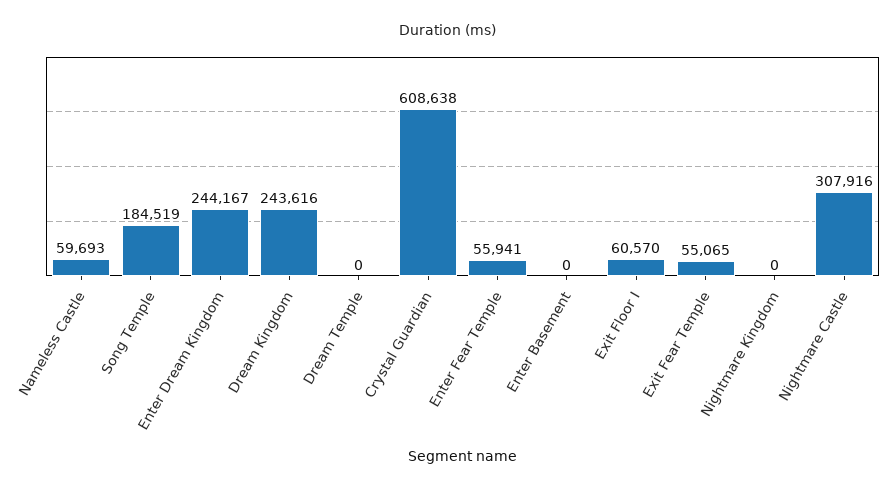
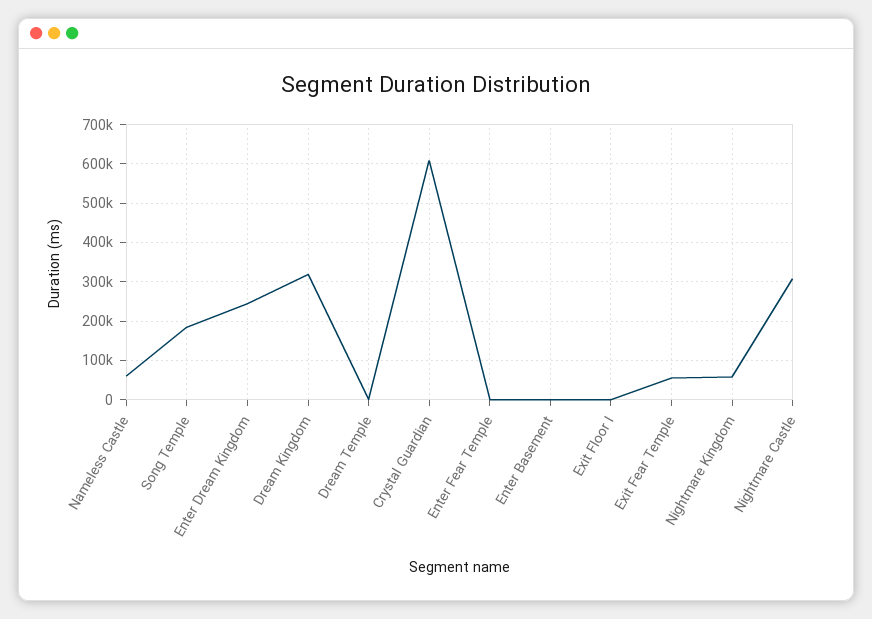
Dream Kingdom: 243616 -> 320000
Enter Fear Temple: 55941 -> 0
Exit Floor I: 60570 -> 0
Nightmare Kingdom: 0 -> 60000

